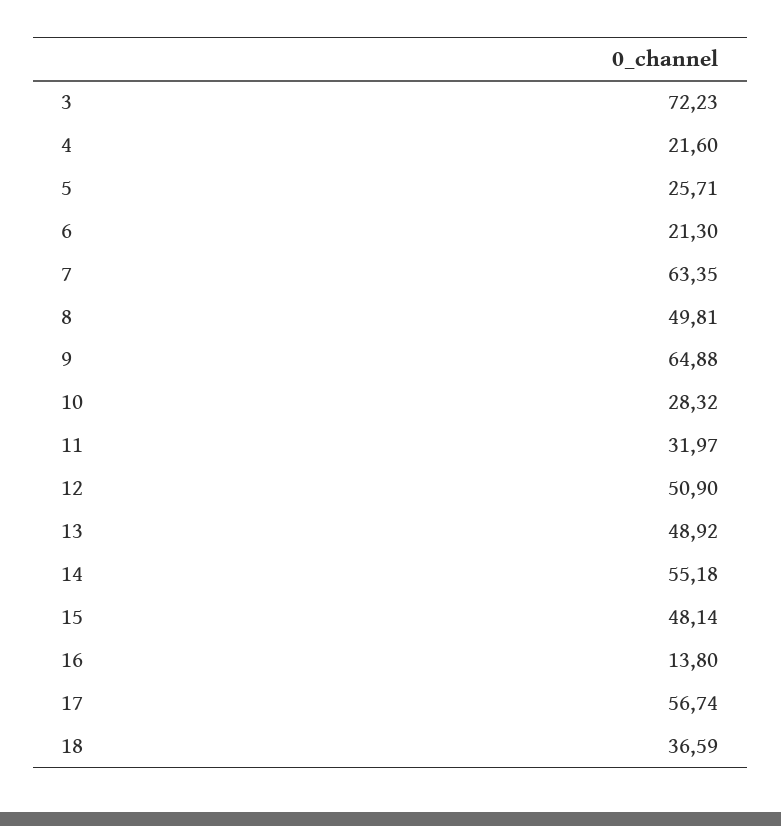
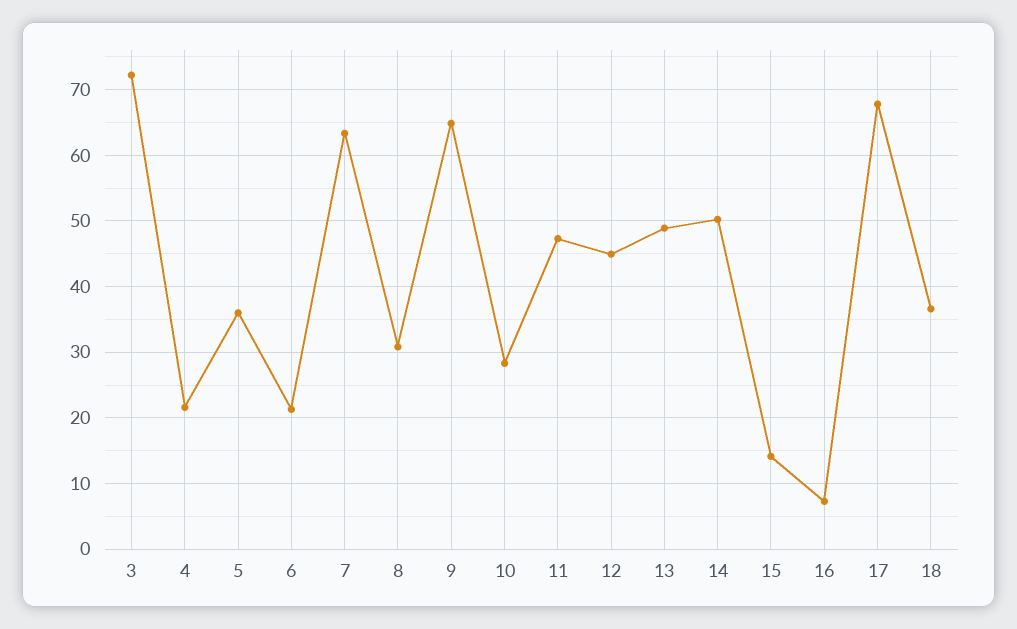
5: 25.71 -> 36
8: 49.81 -> 31
11: 31.97 -> 47
12: 50.9 -> 45
14: 55.18 -> 50
15: 48.14 -> 14
16: 13.8 -> 7
17: 56.74 -> 68

